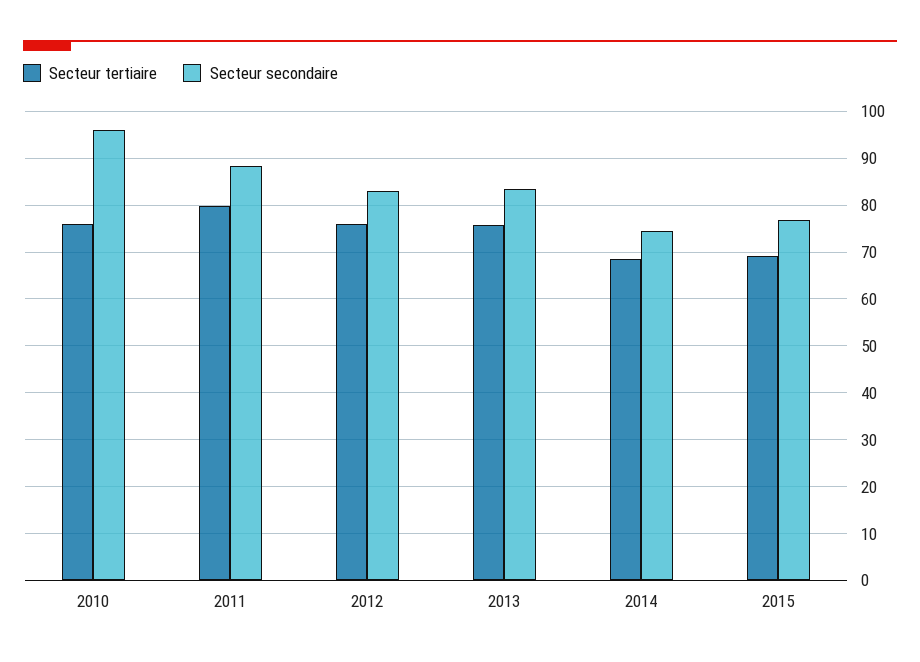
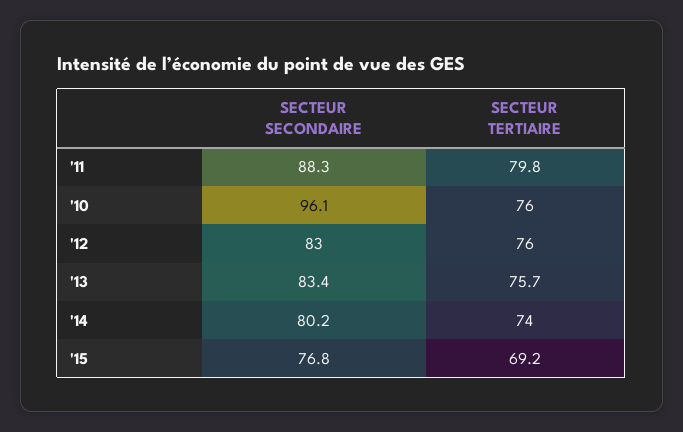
Secteur tertiaire, 2014: 68 -> 74
Secteur secondaire, 2014: 74 -> 80.2

